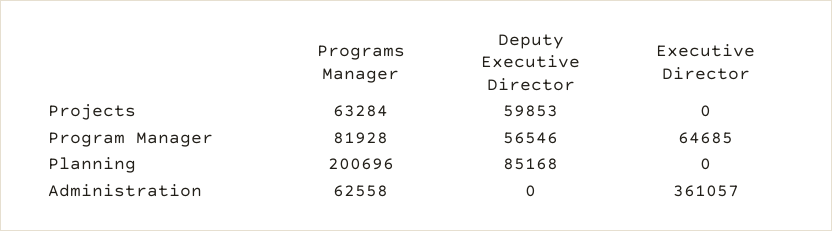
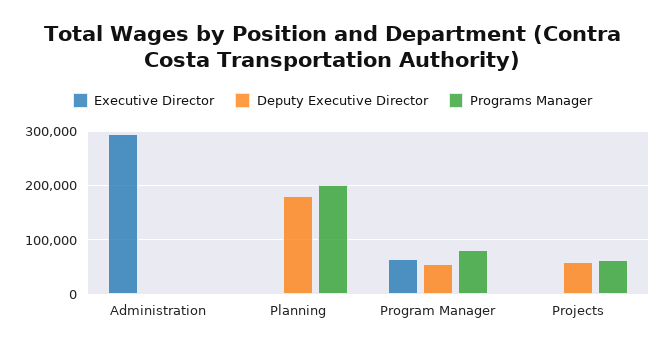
Deputy Executive Director, Planning: 85168 -> 180000
Programs Manager, Administration: 62558 -> 0
Executive Director, Administration: 361057 -> 300000

